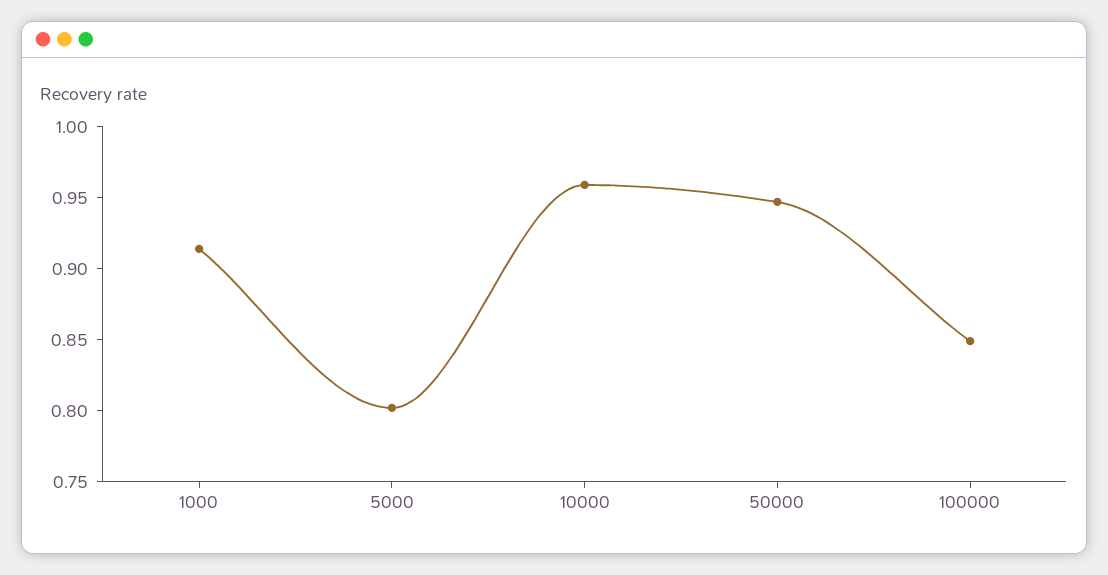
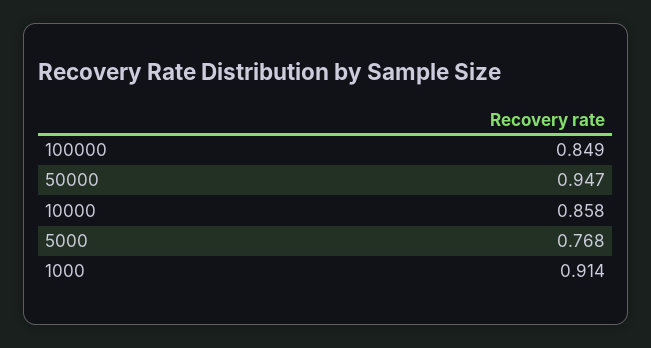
5000: 0.8 -> 0.768
10000: 0.96 -> 0.858

